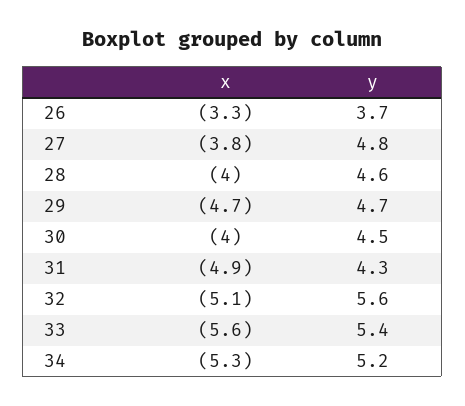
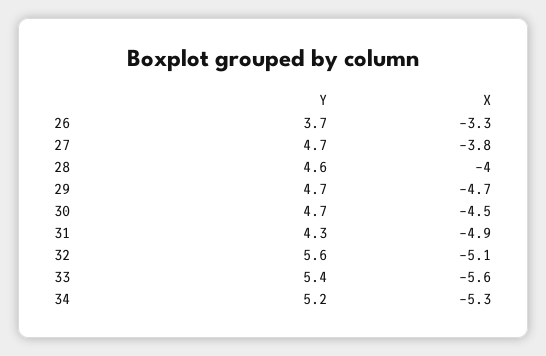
y, 27: 4.8 -> 4.7
x, 30: -4 -> -4.5
y, 30: 4.5 -> 4.7

